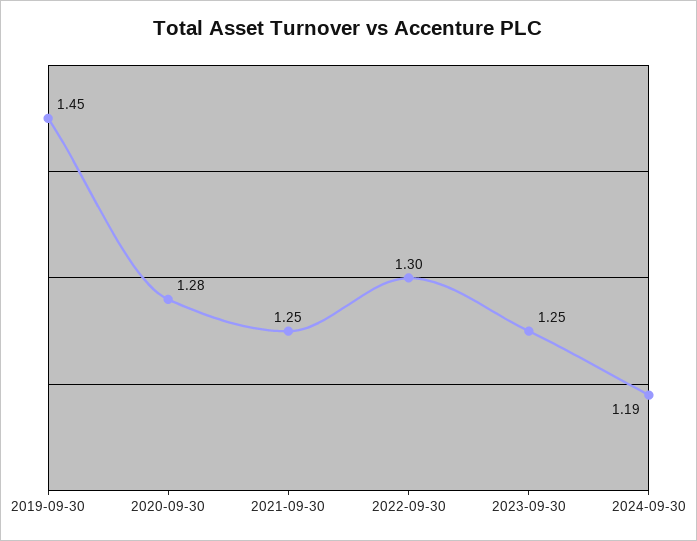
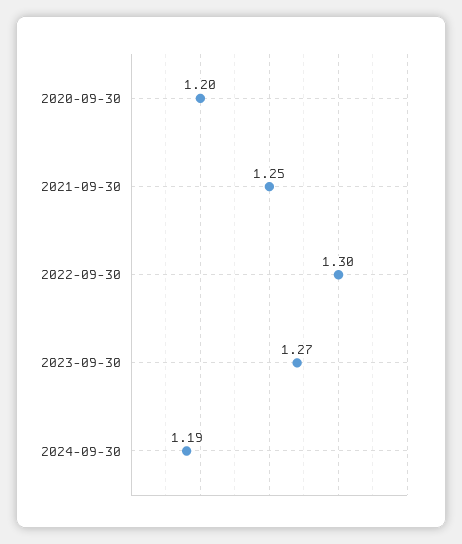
2019-09-30: 1.45 -> none
2020-09-30: 1.28 -> 1.2
2023-09-30: 1.25 -> 1.27

